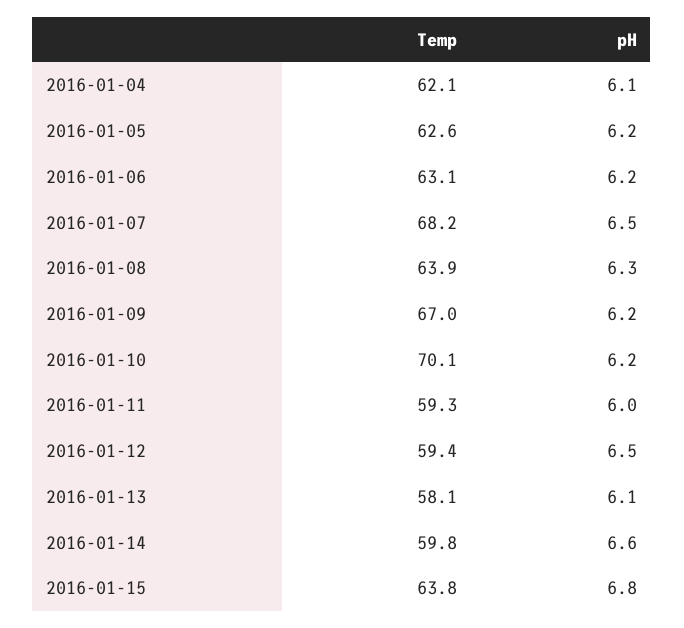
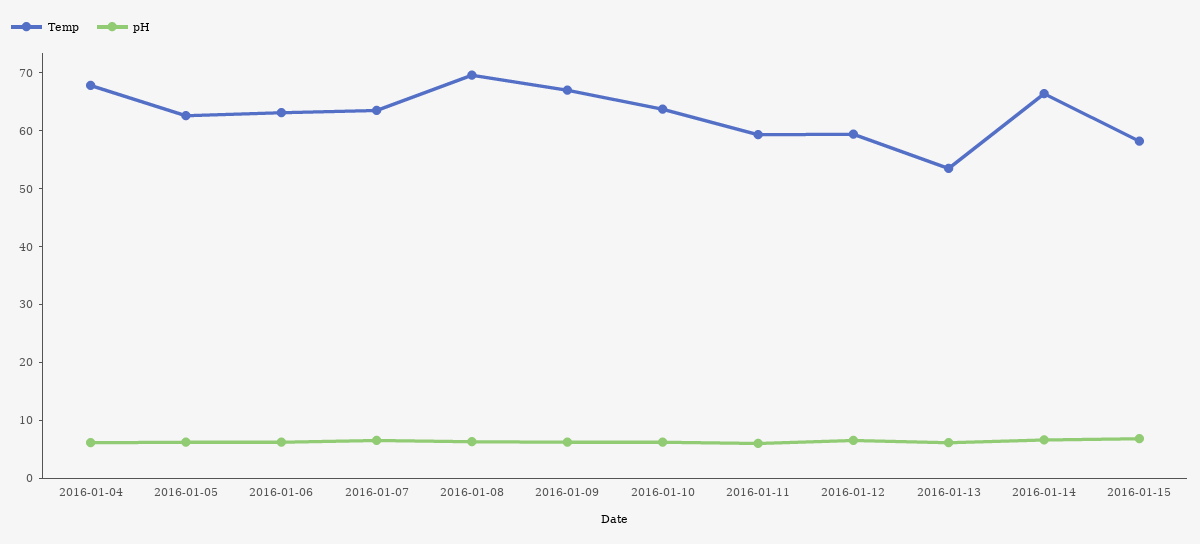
Temp, 2016-01-04: 62.1 -> 68
Temp, 2016-01-07: 68.2 -> 64
Temp, 2016-01-08: 63.9 -> 70
Temp, 2016-01-10: 70.1 -> 64
Temp, 2016-01-13: 58.1 -> 54
Temp, 2016-01-14: 59.8 -> 66
Temp, 2016-01-15: 63.8 -> 58

